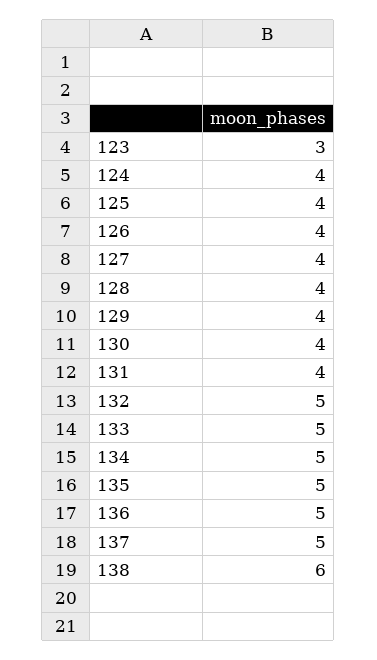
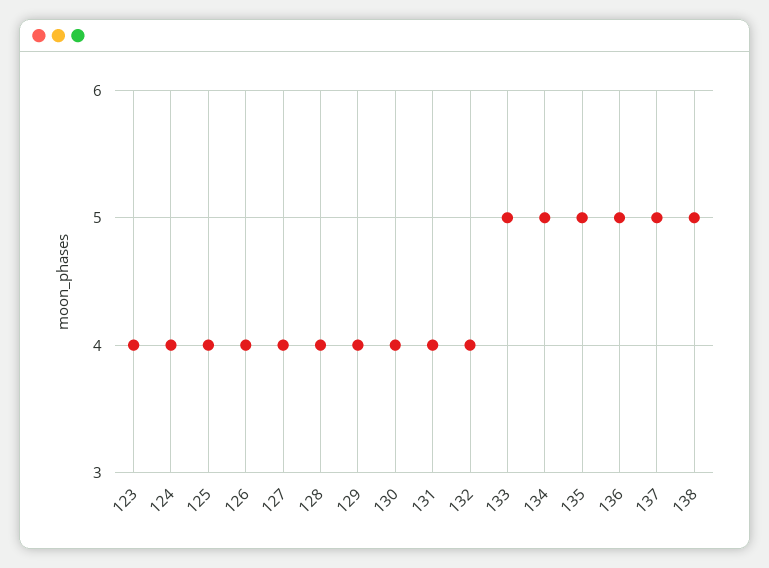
123: 3 -> 4
132: 5 -> 4
138: 6 -> 5

